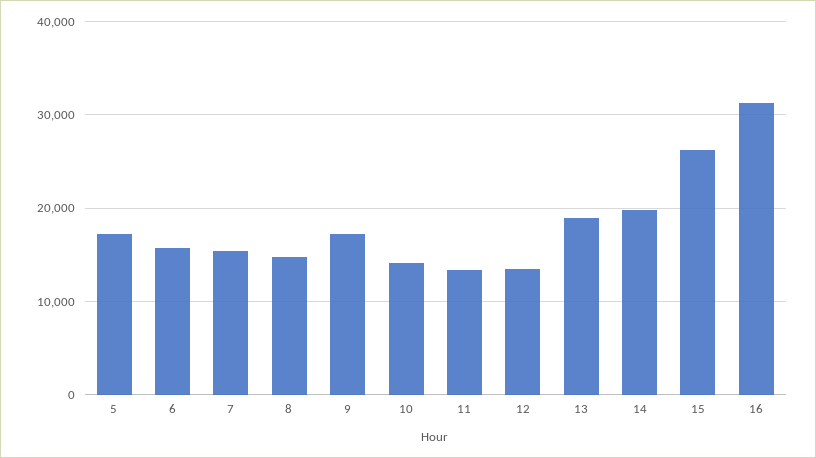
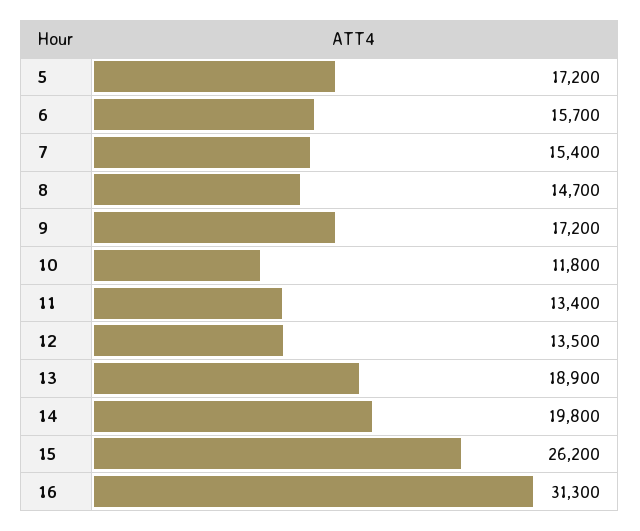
10: 14000 -> 11800

